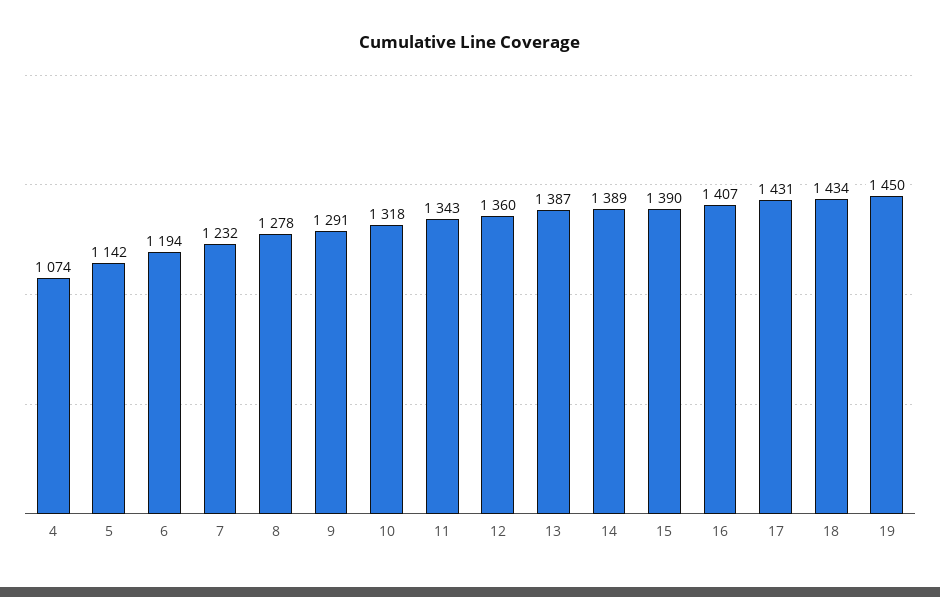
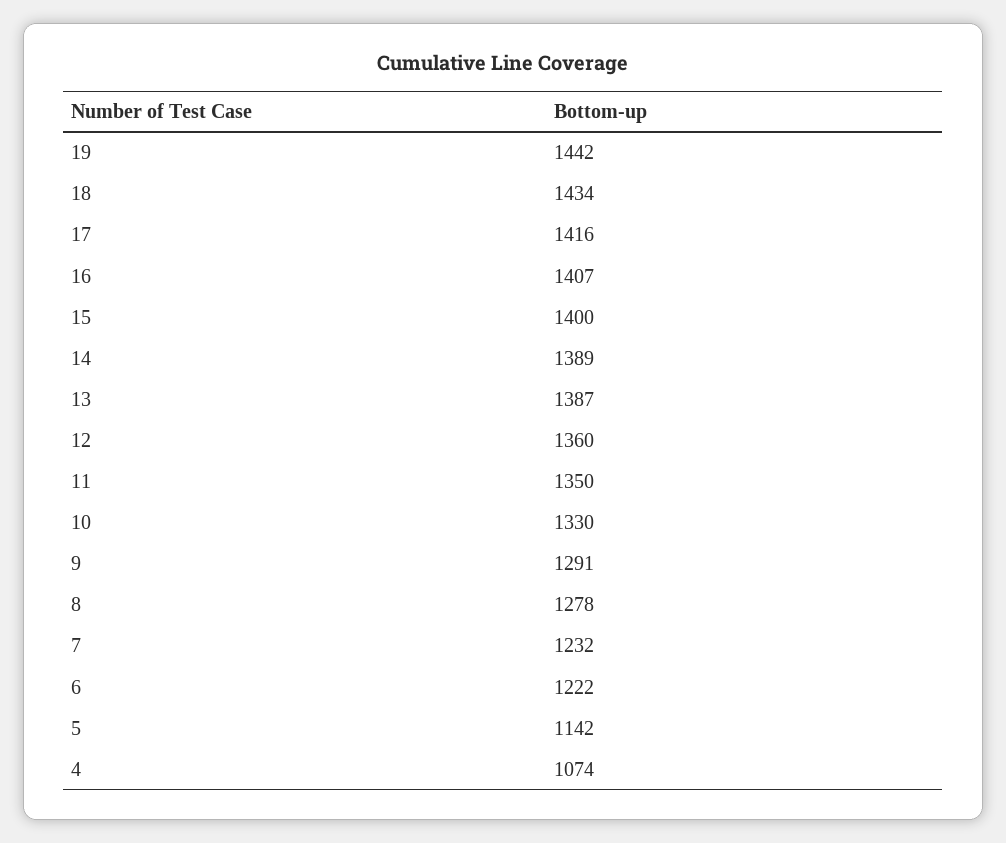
6: 1194 -> 1222
10: 1318 -> 1330
11: 1343 -> 1350
15: 1390 -> 1400
17: 1431 -> 1416
19: 1450 -> 1442

